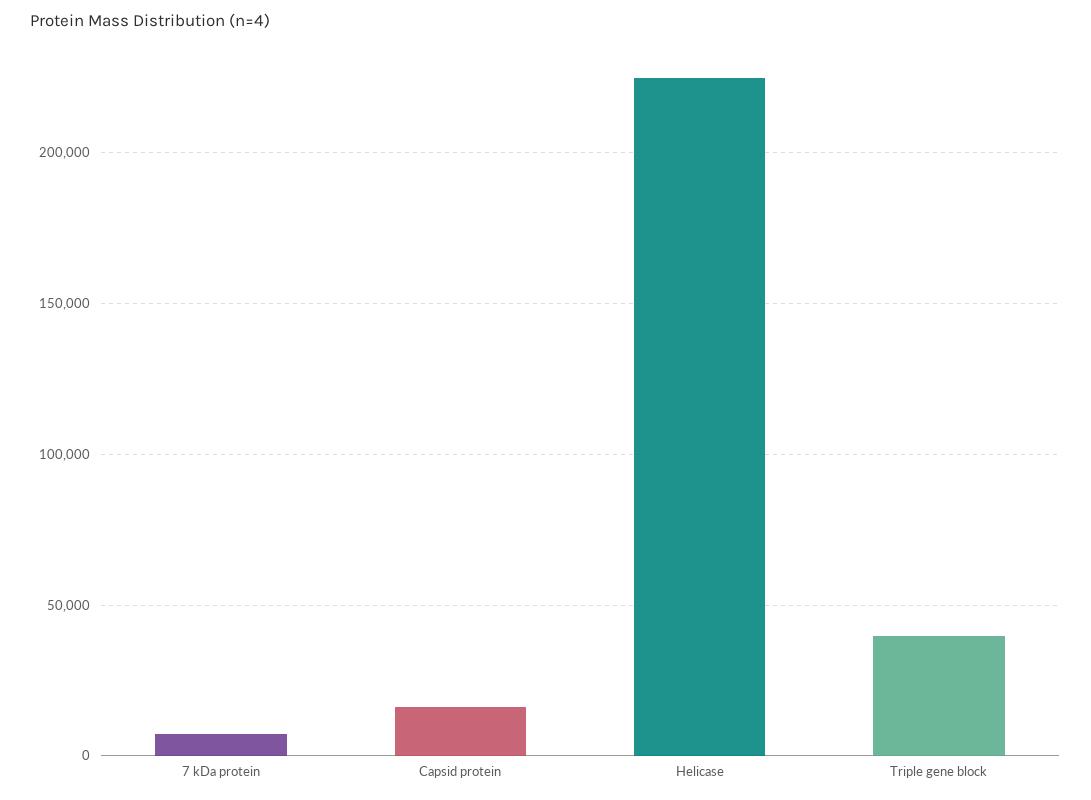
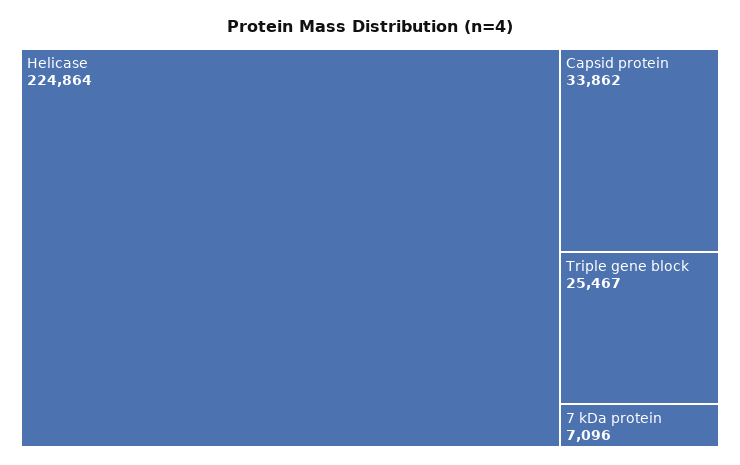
Capsid protein: 15000 -> 33862
Triple gene block: 40000 -> 25467

